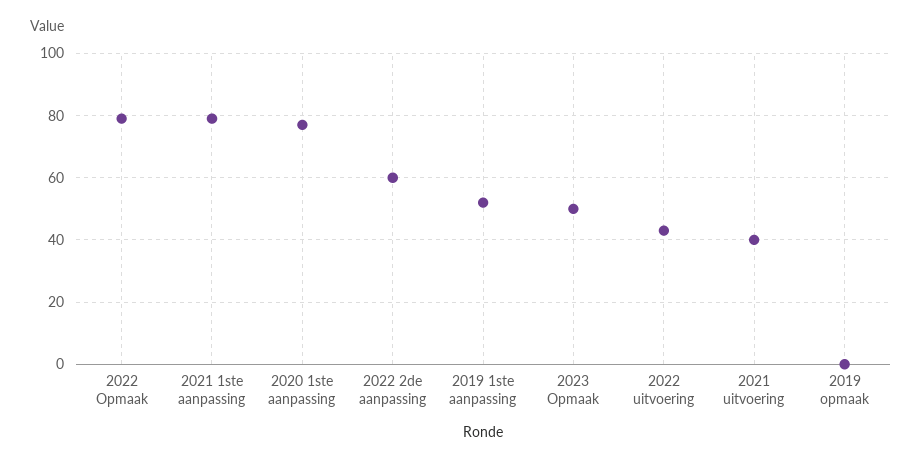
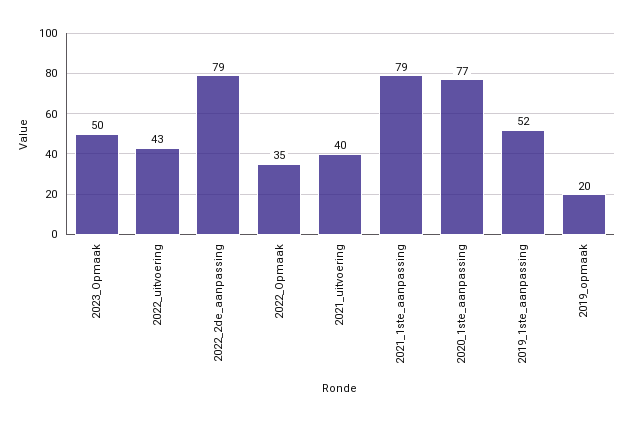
2022 Opmaak: 80 -> 35
2022 2de aanpassing: 60 -> 79
2019 opmaak: 0 -> 20

